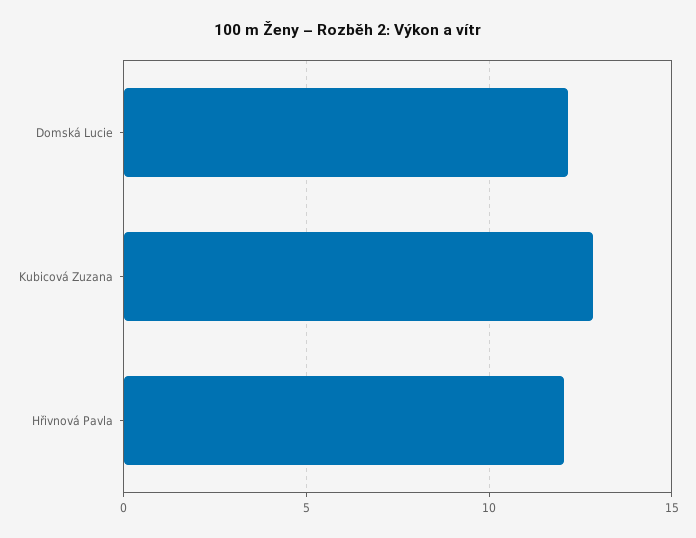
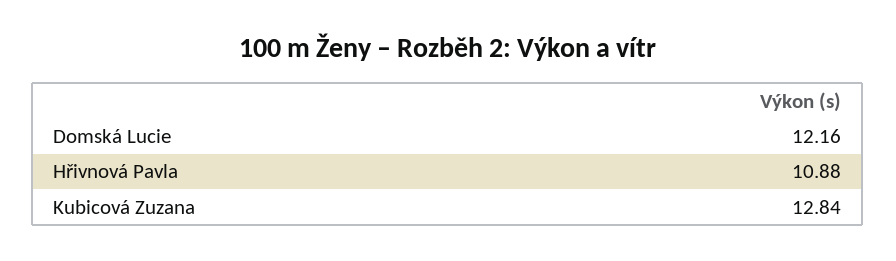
Hřivnová Pavla: 12 -> 10.88

